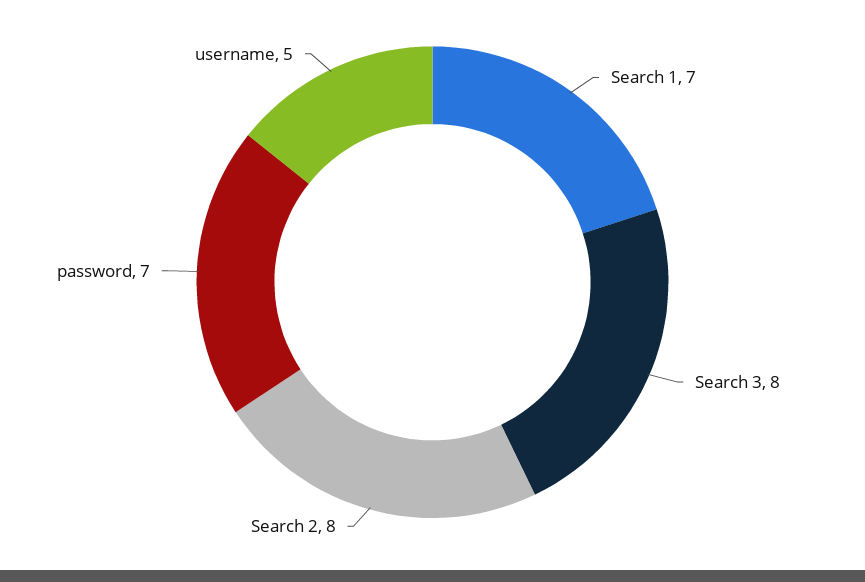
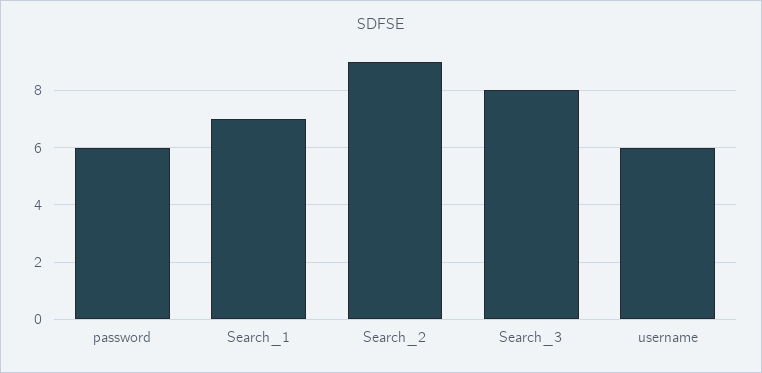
Search 2: 8 -> 9
password: 7 -> 6
username: 5 -> 6

